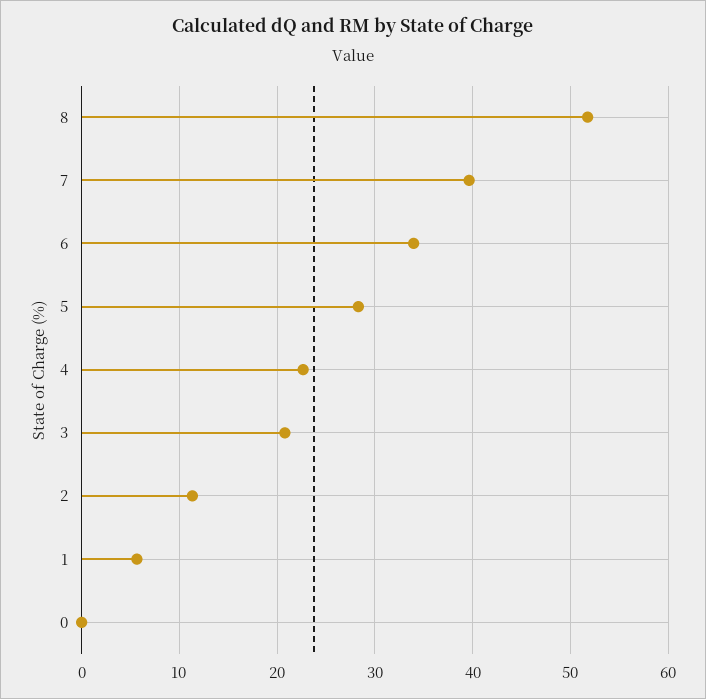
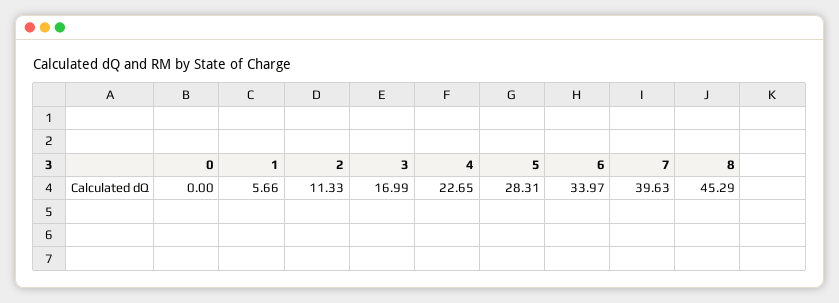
8: 52 -> 45.29
3: 21 -> 16.99

